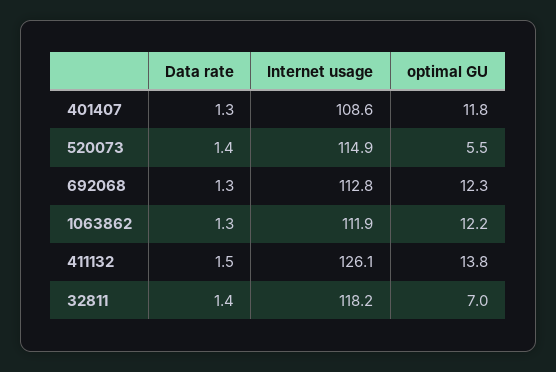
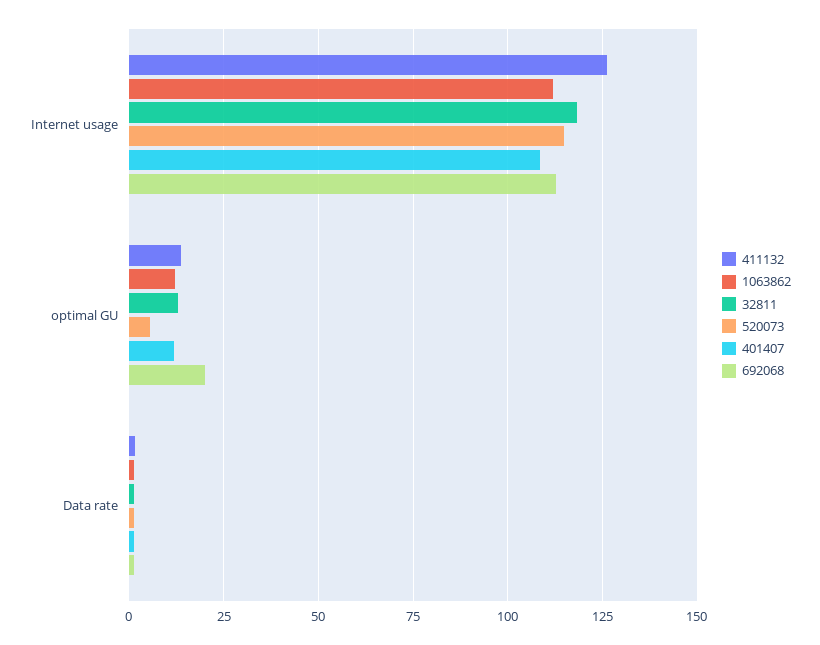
692068, optimal GU: 12.3 -> 20
32811, optimal GU: 7 -> 12.5

